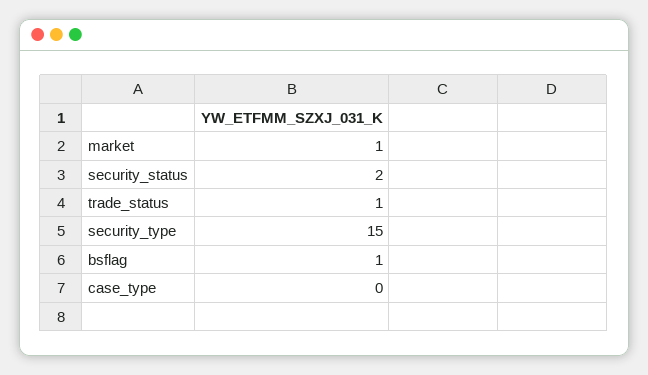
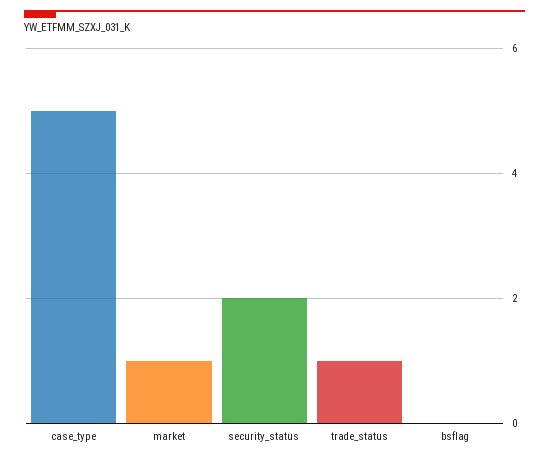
security_type: 15 -> none
bsflag: 1 -> 0
case_type: 0 -> 5

